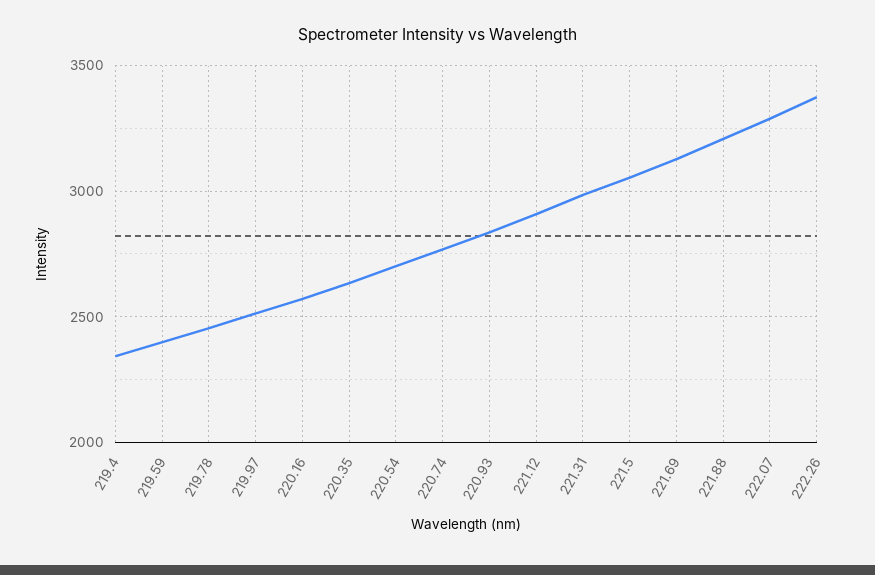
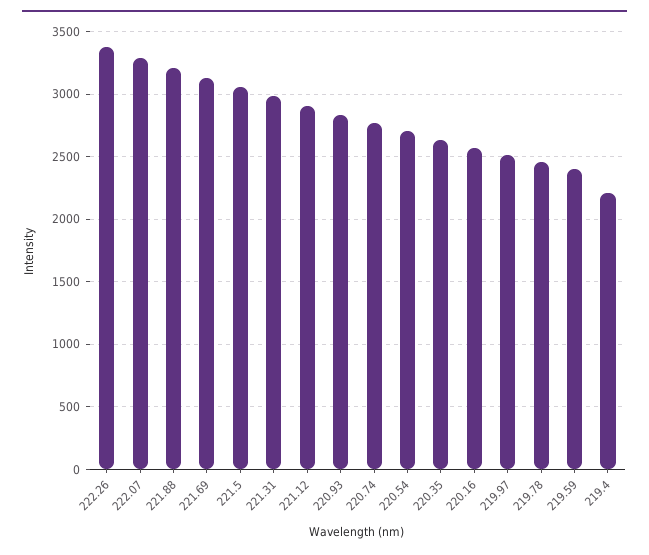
219.4: 2350 -> 2200

